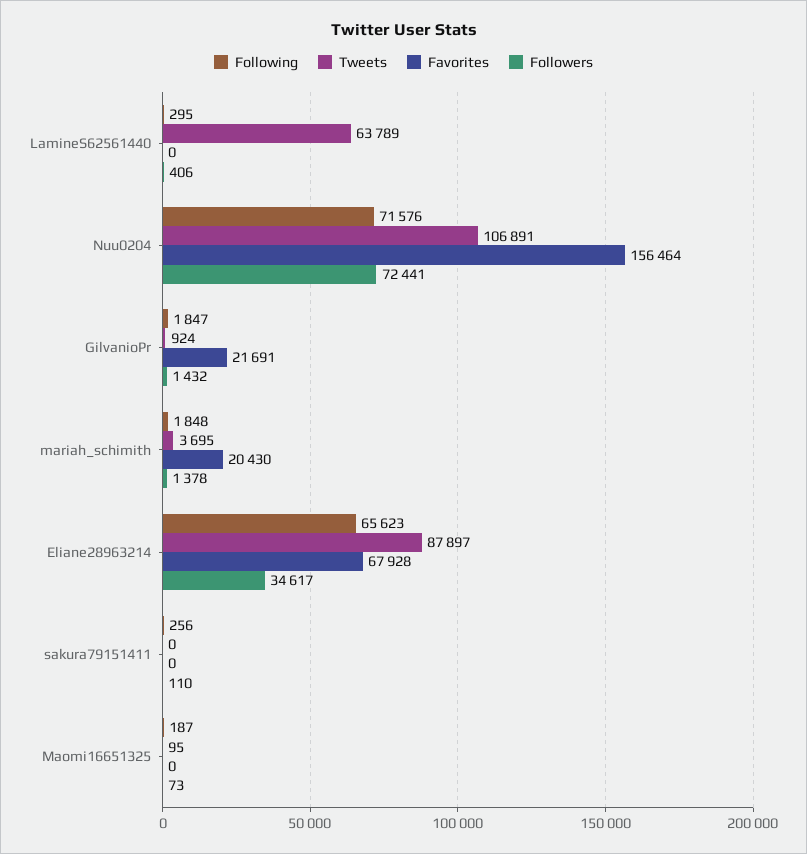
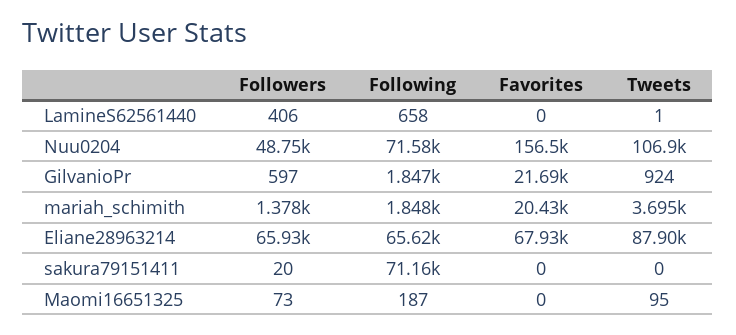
Following, LamineS62561440: 295 -> 658
Tweets, LamineS62561440: 63789 -> 1
Followers, Nuu0204: 72441 -> 48750
Followers, GilvanioPr: 1432 -> 597
Followers, Eliane28963214: 34617 -> 65930
Following, sakura79151411: 256 -> 71160
Followers, sakura79151411: 110 -> 20

